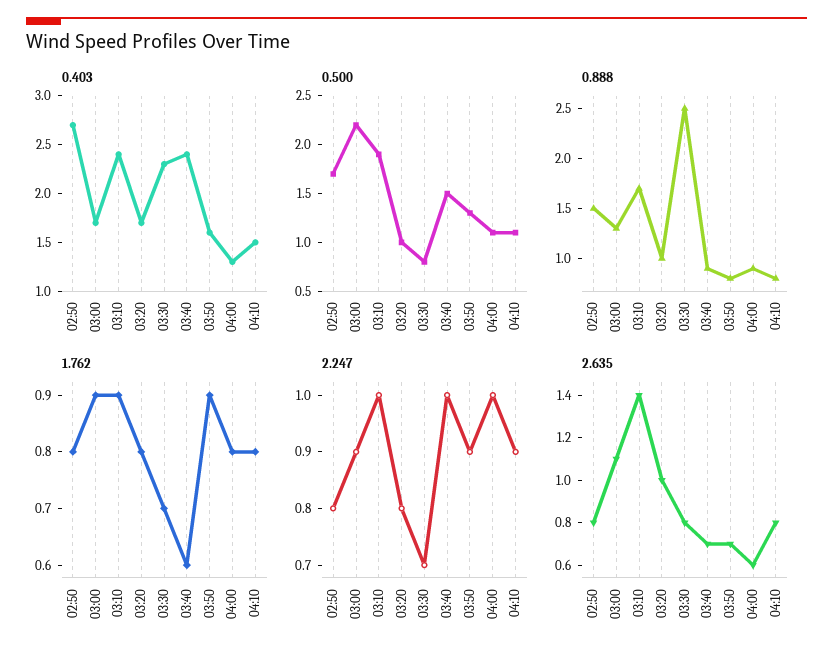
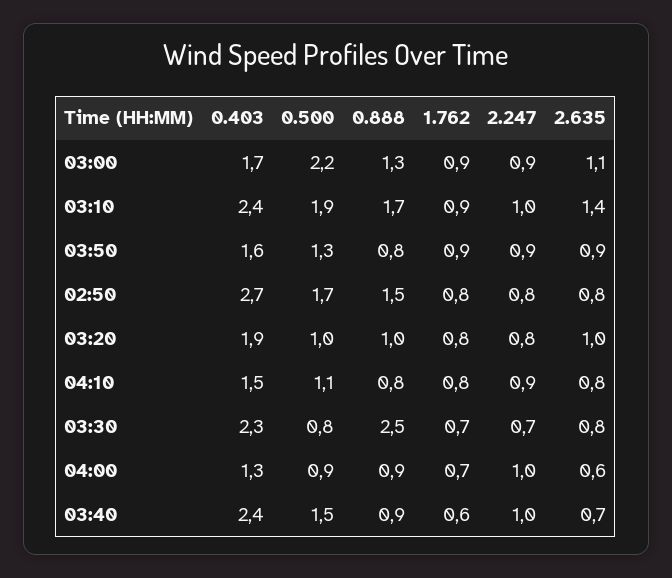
0.403, 03:20: 1.7 -> 1.9
0.500, 04:00: 1.1 -> 0.9
1.762, 04:00: 0.8 -> 0.7
2.635, 03:50: 0.7 -> 0.9

